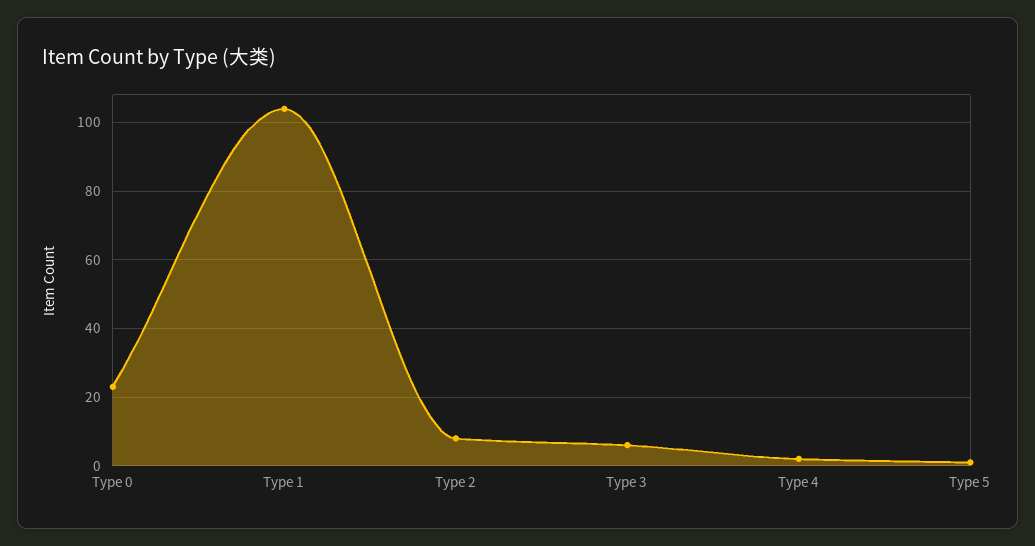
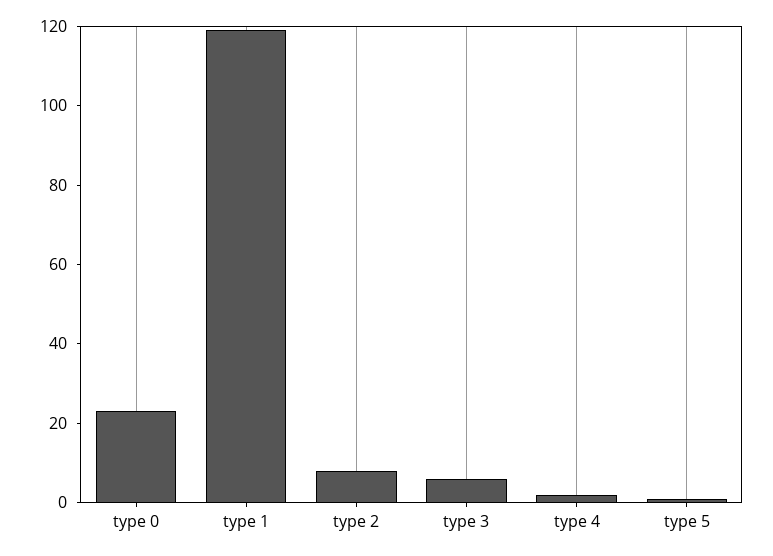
Type 1: 105 -> 120

